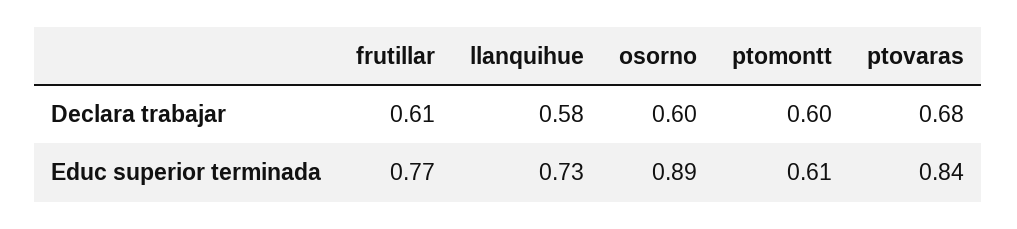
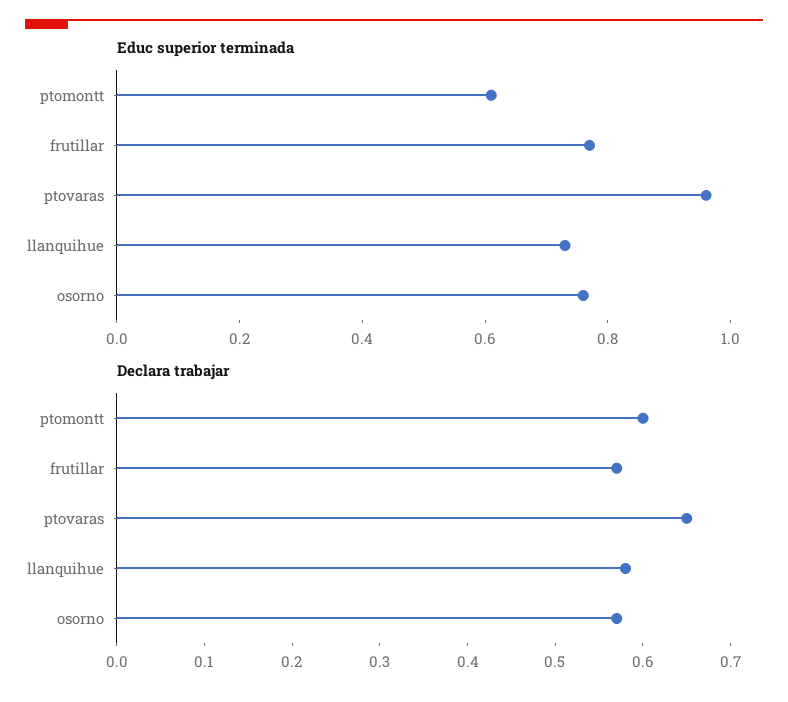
Declara trabajar, frutillar: 0.61 -> 0.57
Declara trabajar, osorno: 0.6 -> 0.57
Declara trabajar, ptovaras: 0.68 -> 0.65
Educ superior terminada, osorno: 0.89 -> 0.75
Educ superior terminada, ptovaras: 0.84 -> 0.95

